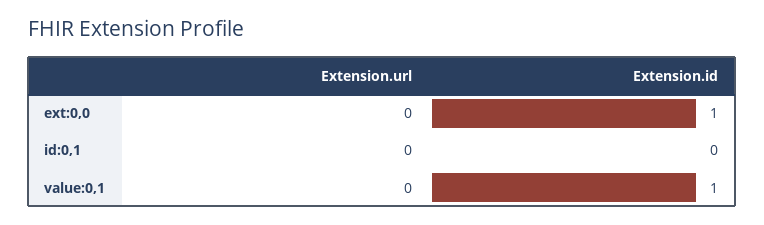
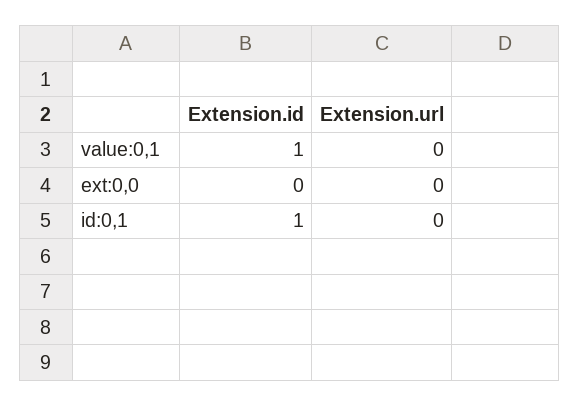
Extension.id, ext:0,0: 1 -> 0
Extension.id, id:0,1: 0 -> 1

